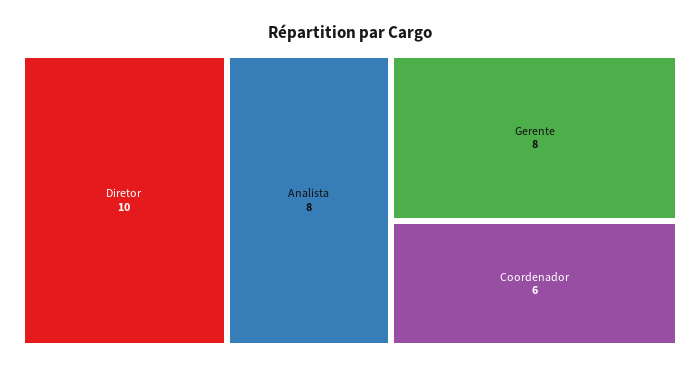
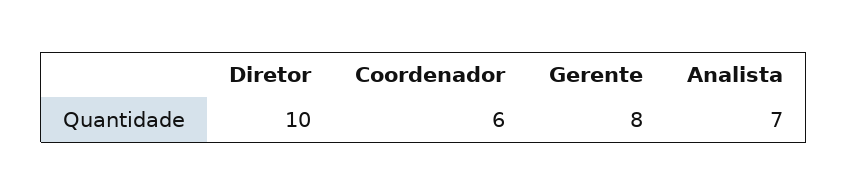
Analista: 8 -> 7

